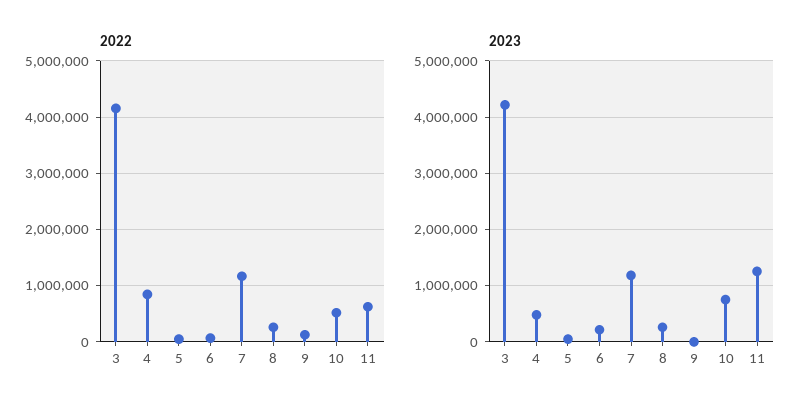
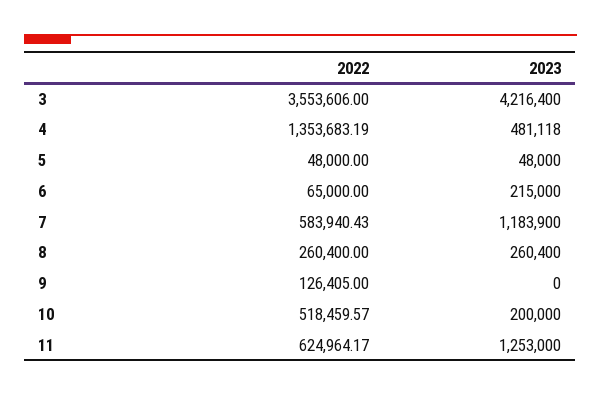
2022, 3: 4200000 -> 3553606
2022, 4: 800000 -> 1353683.19
2022, 7: 1200000 -> 583940.43
2023, 10: 800000 -> 200000

